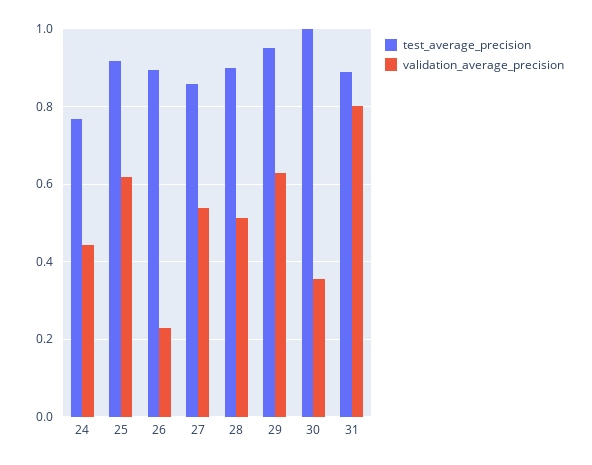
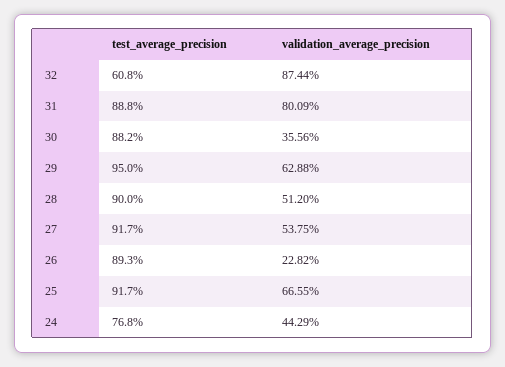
validation_average_precision, 25: 0.62 -> 0.6655
test_average_precision, 27: 0.86 -> 0.917
test_average_precision, 30: 1 -> 0.882
test_average_precision, 32: none -> 0.608
validation_average_precision, 32: none -> 0.8744

